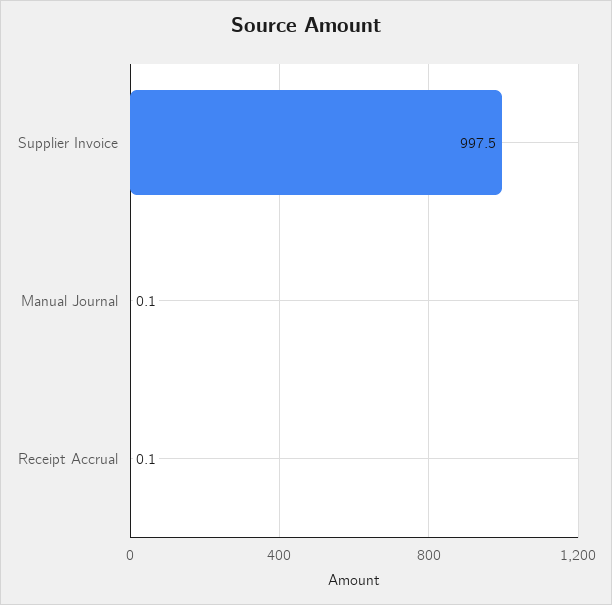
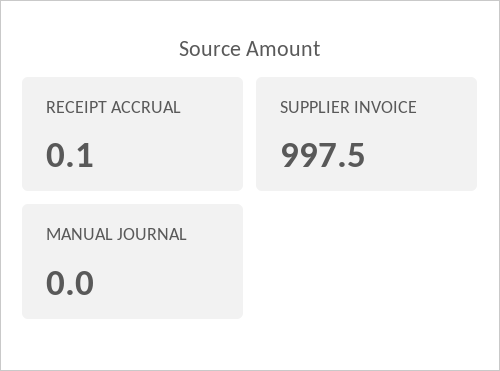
Manual Journal: 0.1 -> 0

